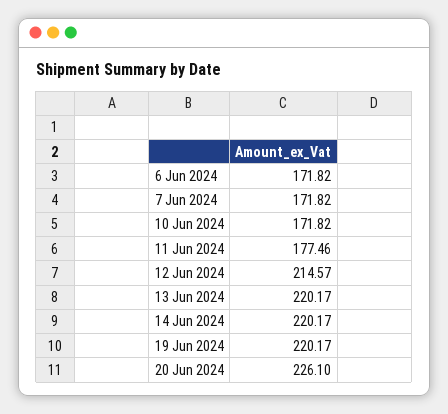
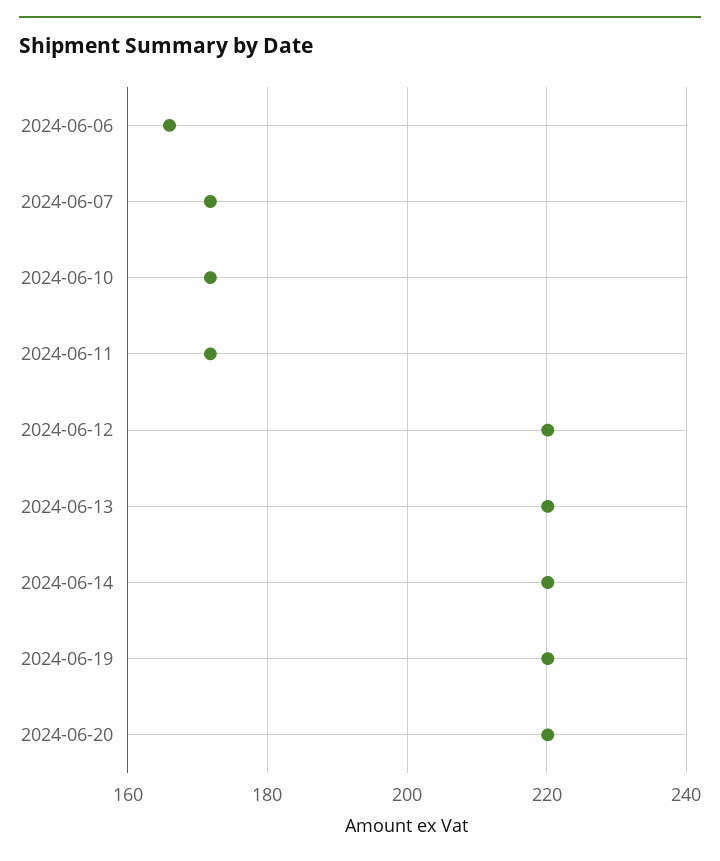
6 Jun 2024: 171.82 -> 166
11 Jun 2024: 177.46 -> 172
12 Jun 2024: 214.57 -> 220
20 Jun 2024: 226.1 -> 220

